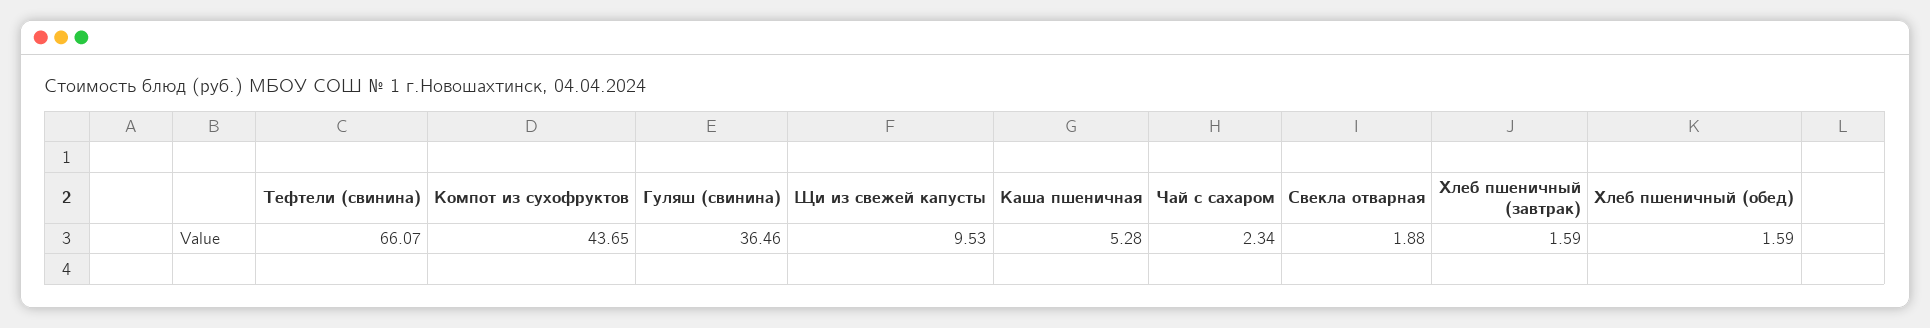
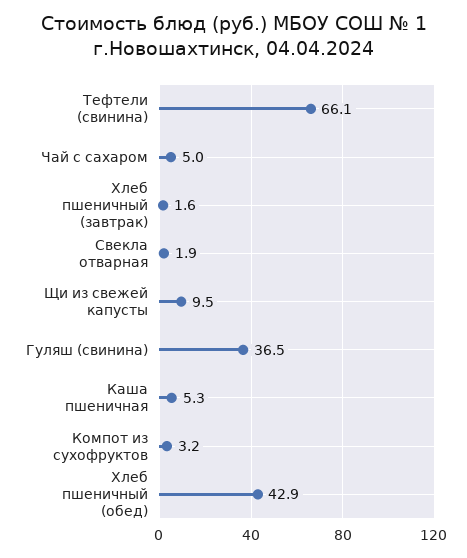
Компот из сухофруктов: 43.65 -> 3.2
Чай с сахаром: 2.34 -> 5
Хлеб пшеничный (обед): 1.59 -> 42.9

